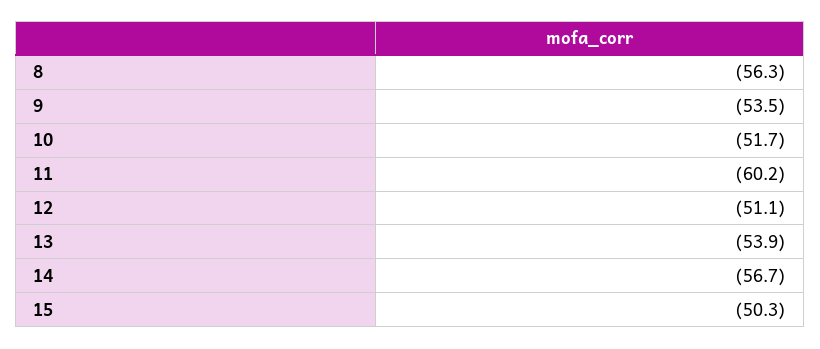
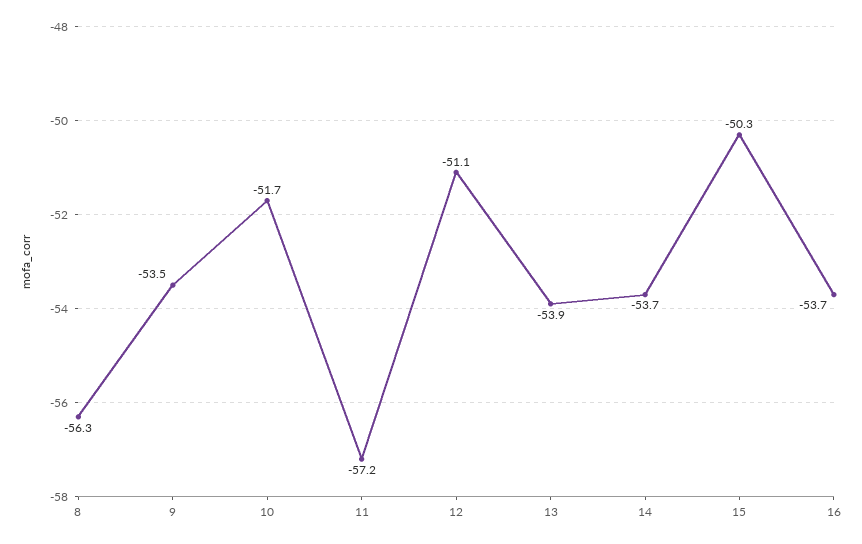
11: -60.2 -> -57.2
14: -56.7 -> -53.7
16: none -> -53.7

